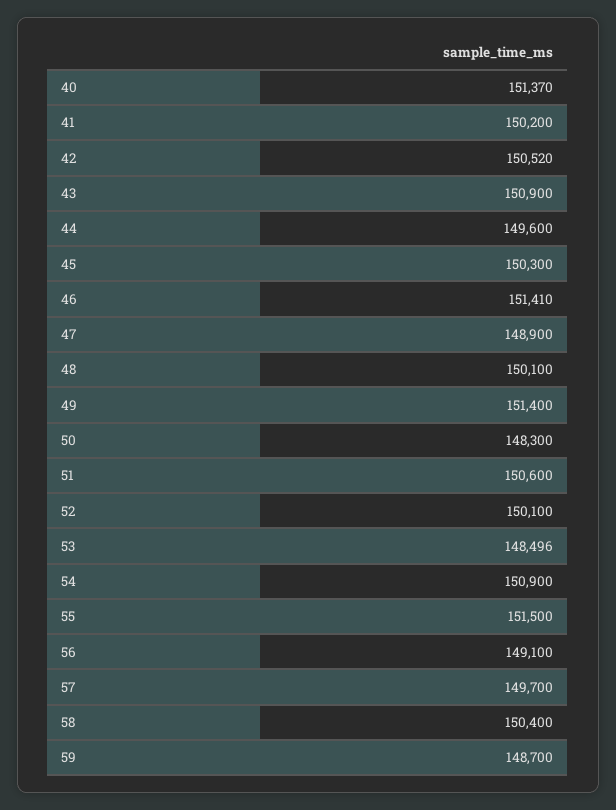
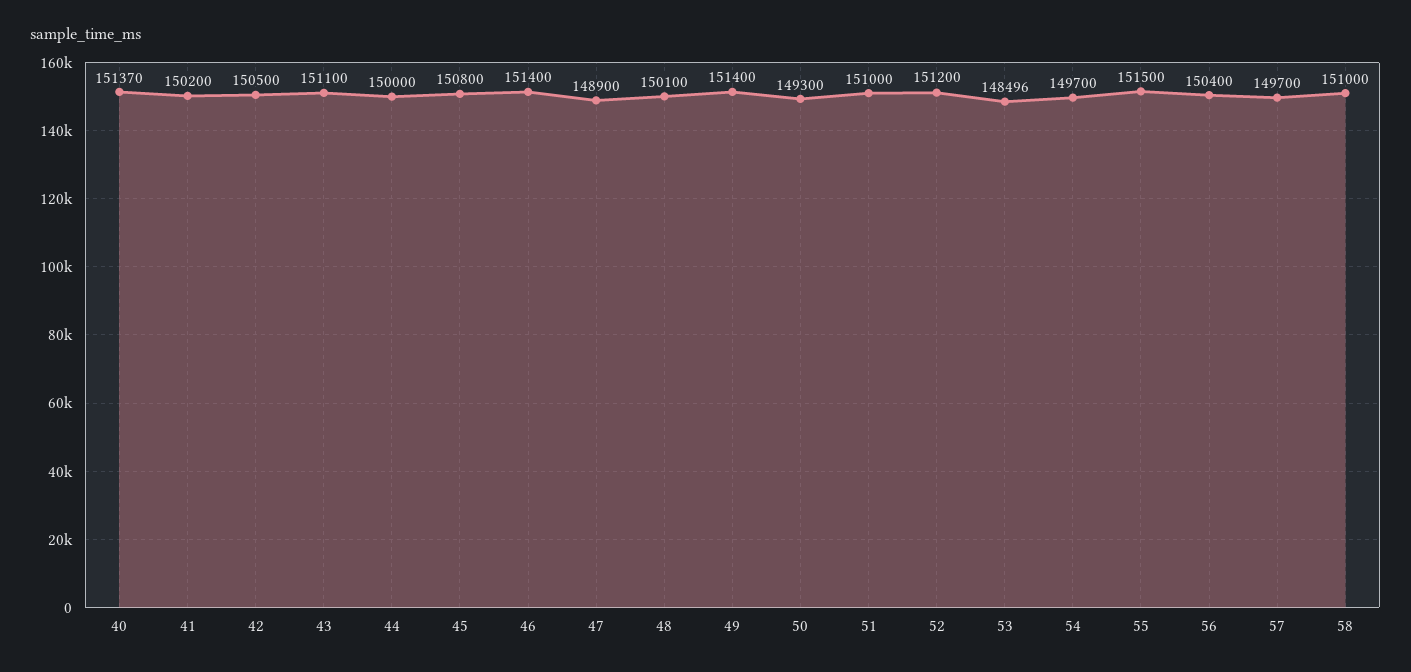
42: 150520 -> 150500
43: 150900 -> 151100
44: 149600 -> 150000
45: 150300 -> 150800
46: 151410 -> 151400
50: 148300 -> 149300
51: 150600 -> 151000
52: 150100 -> 151200
54: 150900 -> 149700
56: 149100 -> 150400
58: 150400 -> 151000
59: 148700 -> none

